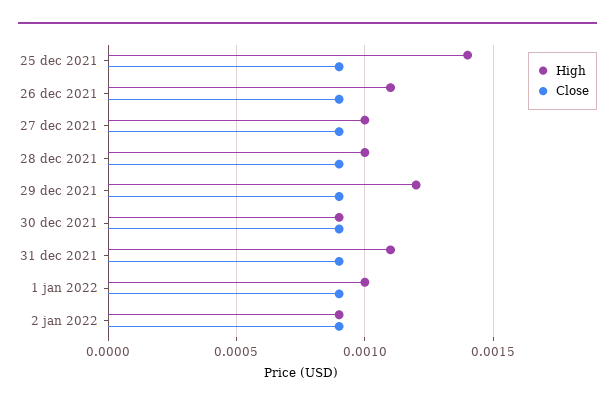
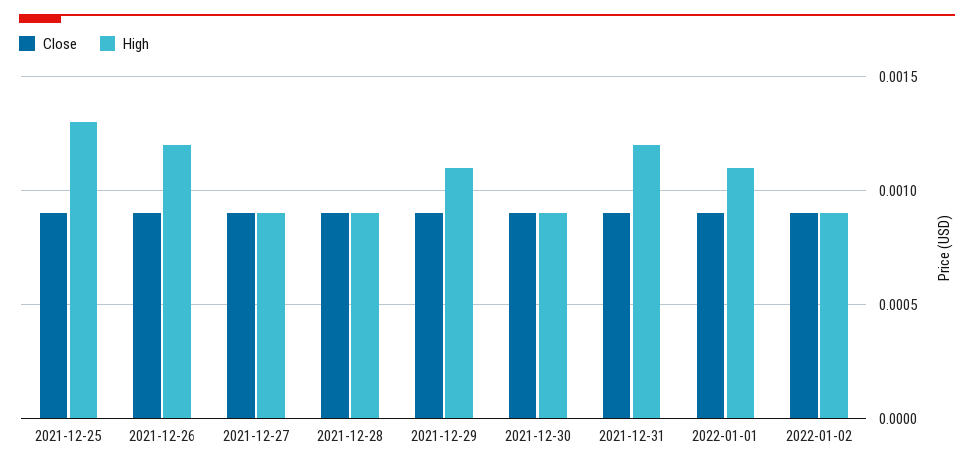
High, 25 dec 2021: 0.0014 -> 0.0013
High, 26 dec 2021: 0.0011 -> 0.0012
High, 27 dec 2021: 0.001 -> 0.0009
High, 28 dec 2021: 0.001 -> 0.0009
High, 29 dec 2021: 0.0012 -> 0.0011
High, 31 dec 2021: 0.0011 -> 0.0012
High, 1 jan 2022: 0.001 -> 0.0011

